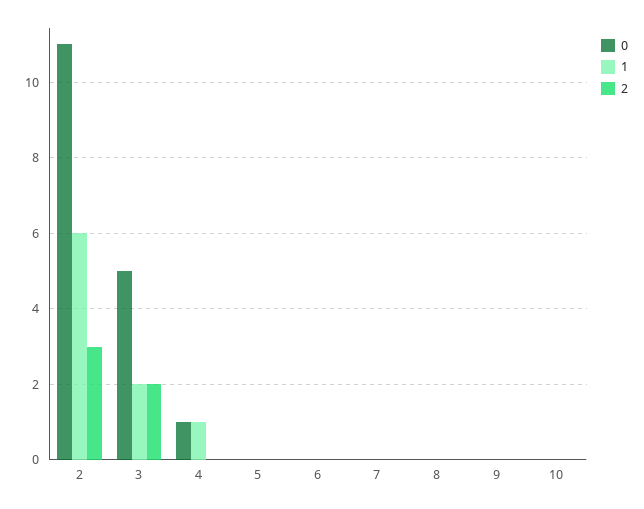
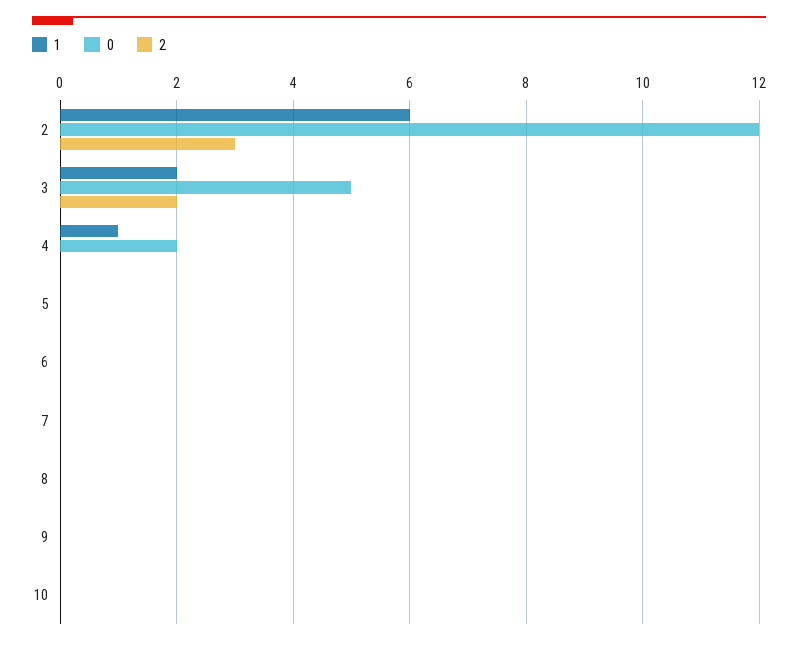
0, 2: 11 -> 12
0, 4: 1 -> 2

